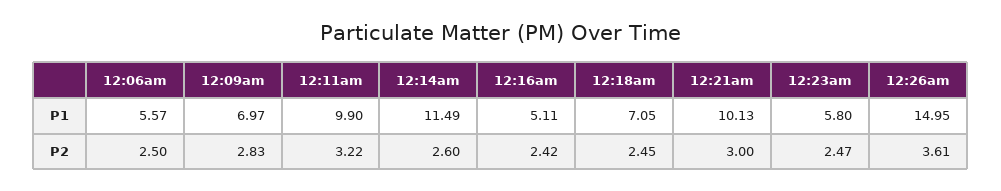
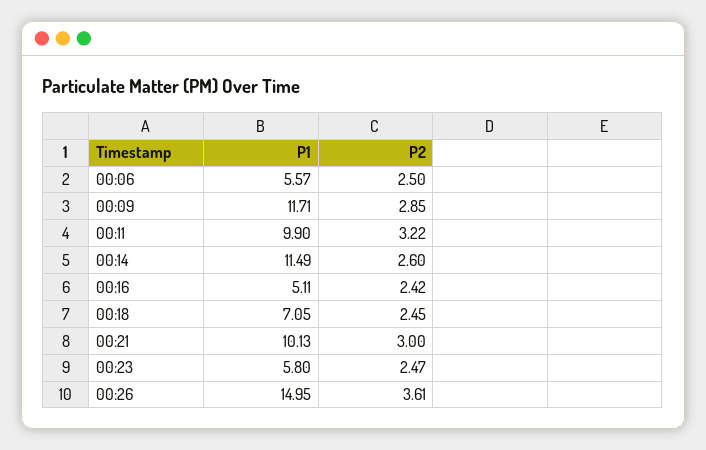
12:09am, P1: 6.97 -> 11.71
12:09am, P2: 2.83 -> 2.85

